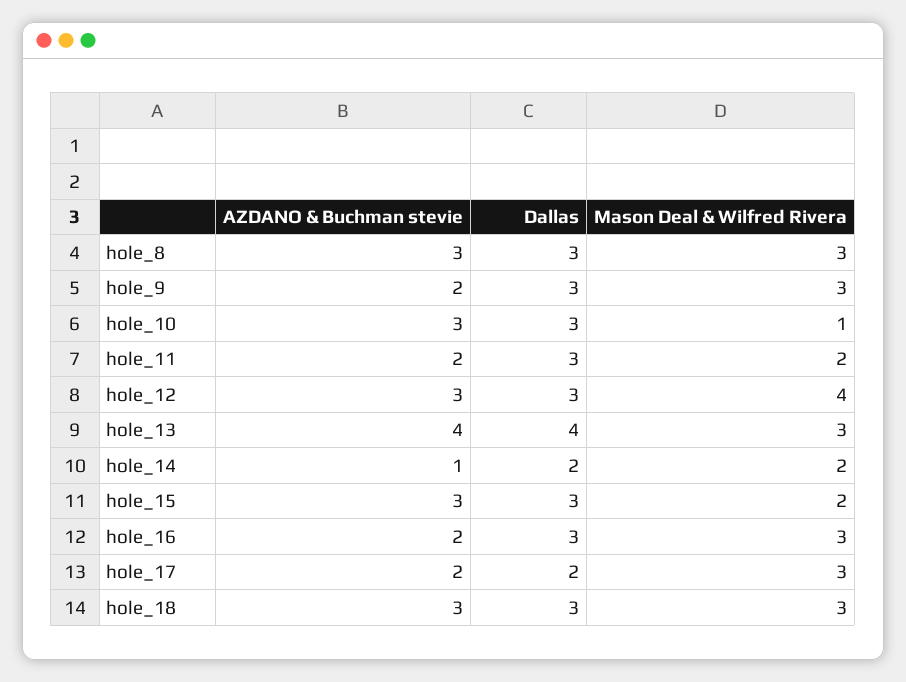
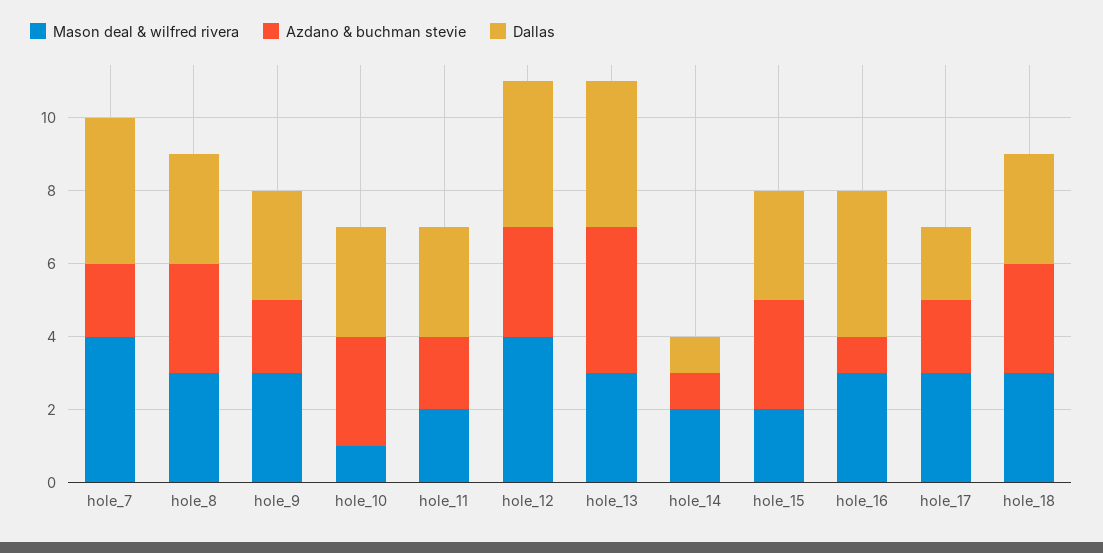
Dallas, hole_12: 3 -> 4
Dallas, hole_14: 2 -> 1
AZDANO & Buchman stevie, hole_16: 2 -> 1
Dallas, hole_16: 3 -> 4
Mason Deal & Wilfred Rivera, hole_7: none -> 4
AZDANO & Buchman stevie, hole_7: none -> 2
Dallas, hole_7: none -> 4

